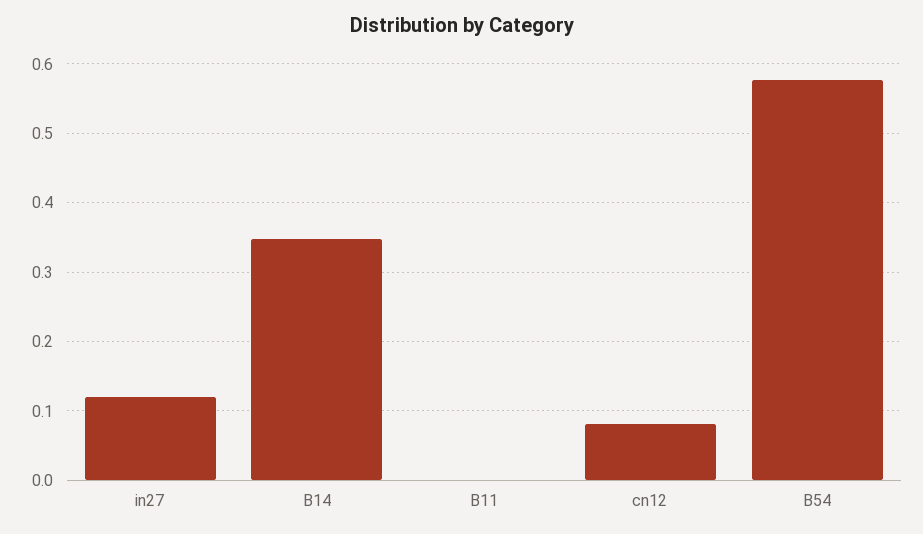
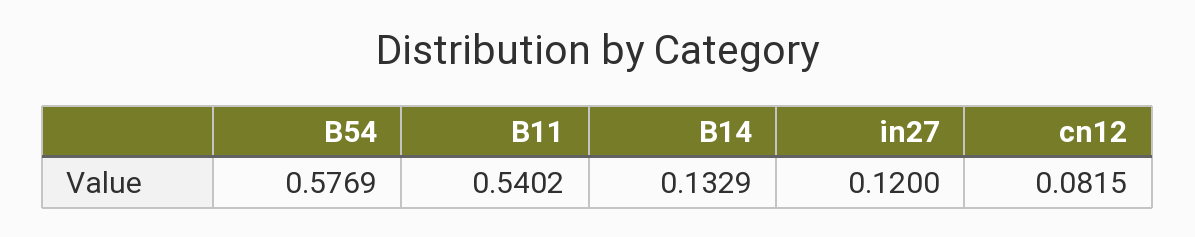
B14: 0.35 -> 0.1329
B11: 0 -> 0.5402

